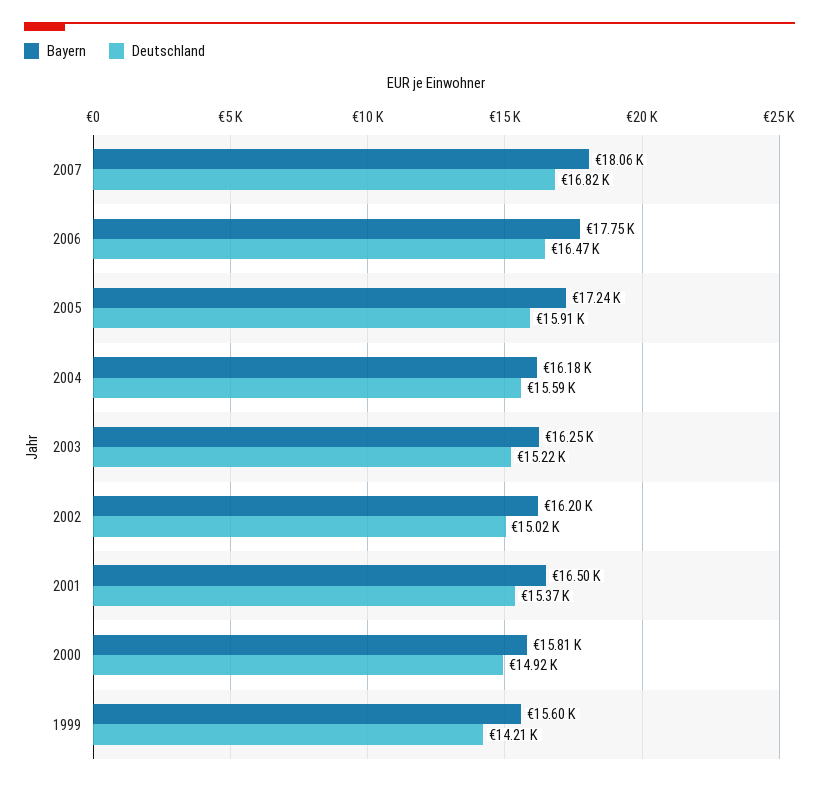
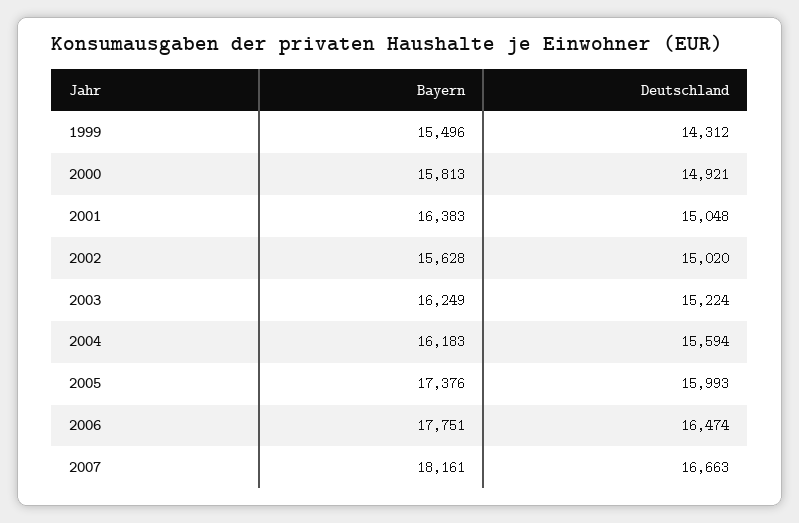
Bayern, 2007: 18060 -> 18161
Deutschland, 2007: 16820 -> 16663
Bayern, 2005: 17240 -> 17376
Deutschland, 2005: 15910 -> 15993
Bayern, 2002: 16200 -> 15628
Bayern, 2001: 16500 -> 16383
Deutschland, 2001: 15370 -> 15048
Bayern, 1999: 15600 -> 15496
Deutschland, 1999: 14210 -> 14312

